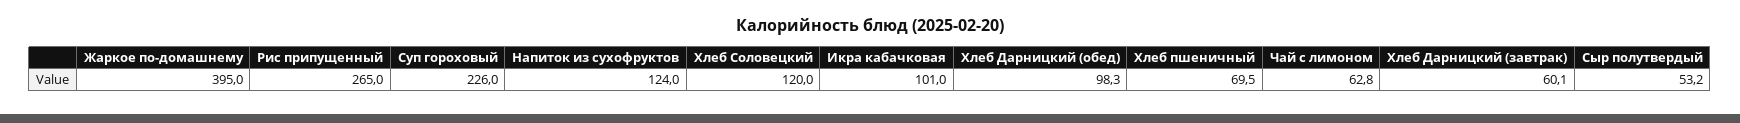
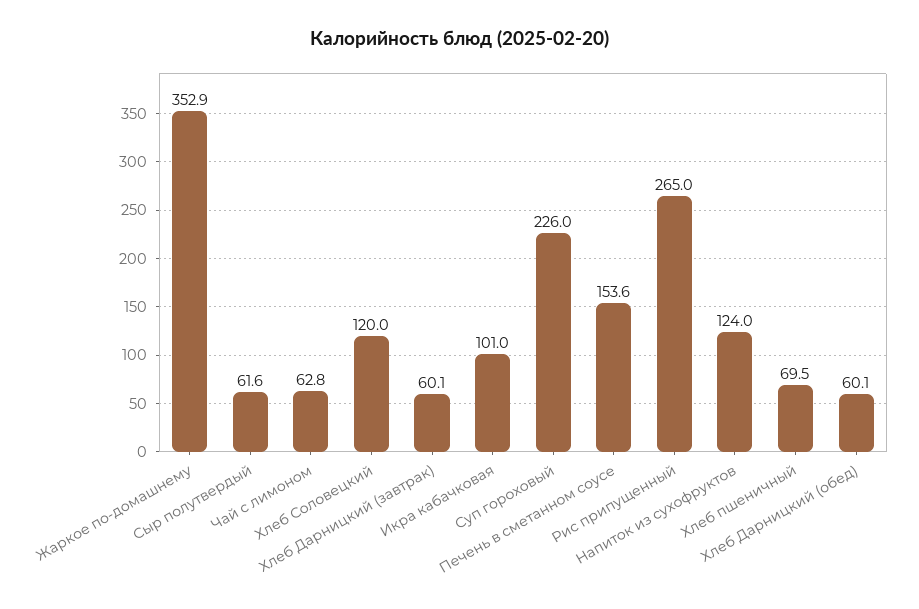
Жаркое по-домашнему: 395 -> 352.9
Хлеб Дарницкий (обед): 98.3 -> 60.1
Сыр полутвердый: 53.2 -> 61.6
Печень в сметанном соусе: none -> 153.6

